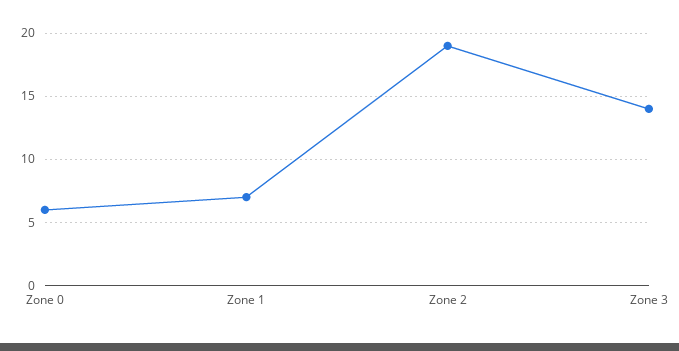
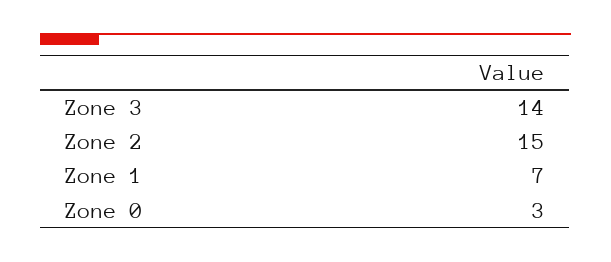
Zone 0: 6 -> 3
Zone 2: 19 -> 15

